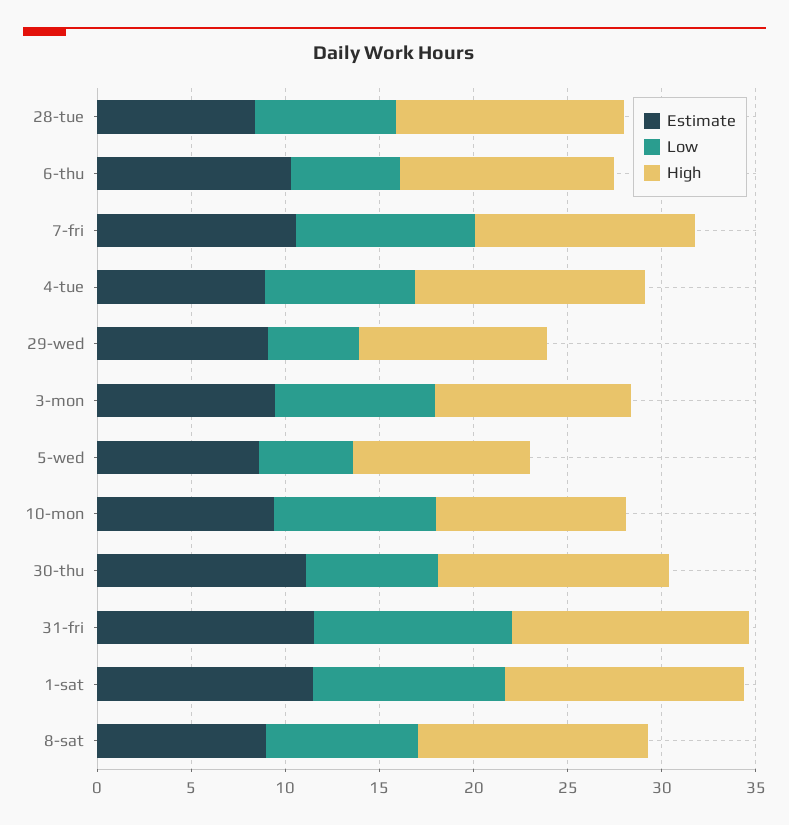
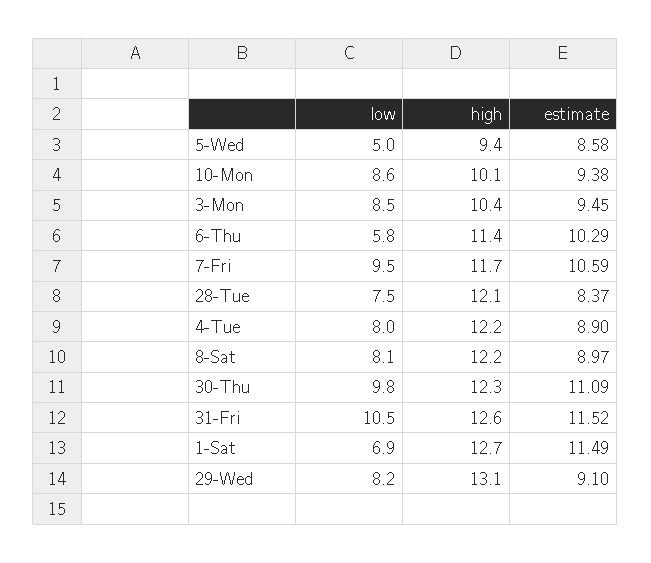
Low, 29-wed: 5 -> 8.2
High, 29-wed: 10 -> 13.1
Low, 30-thu: 7 -> 9.8
Low, 1-sat: 10 -> 6.9

